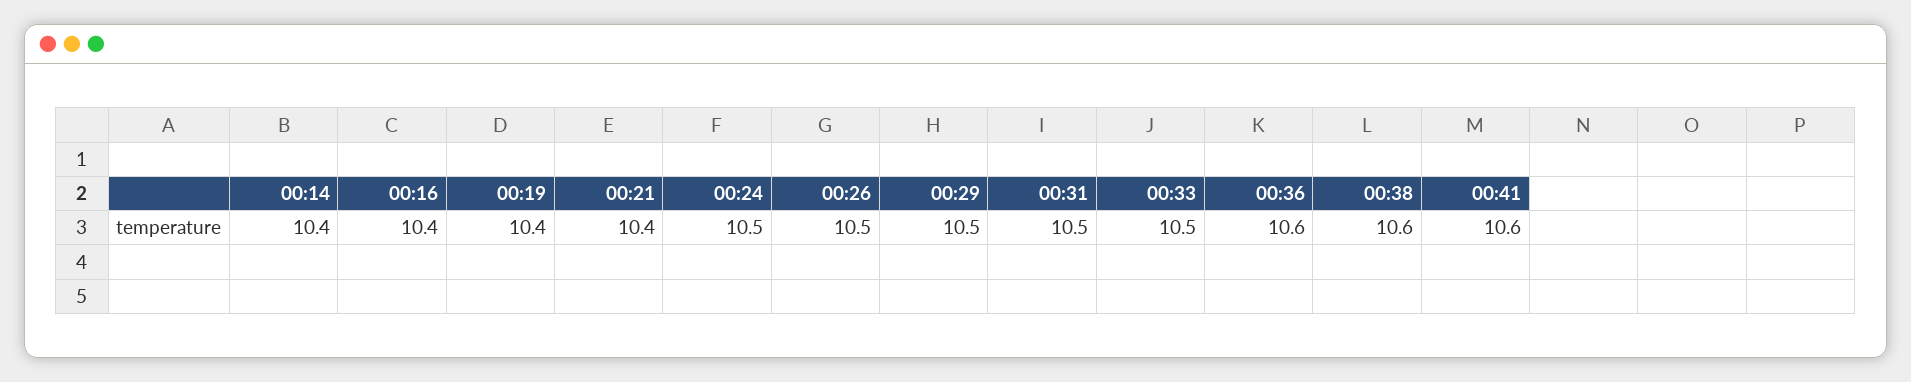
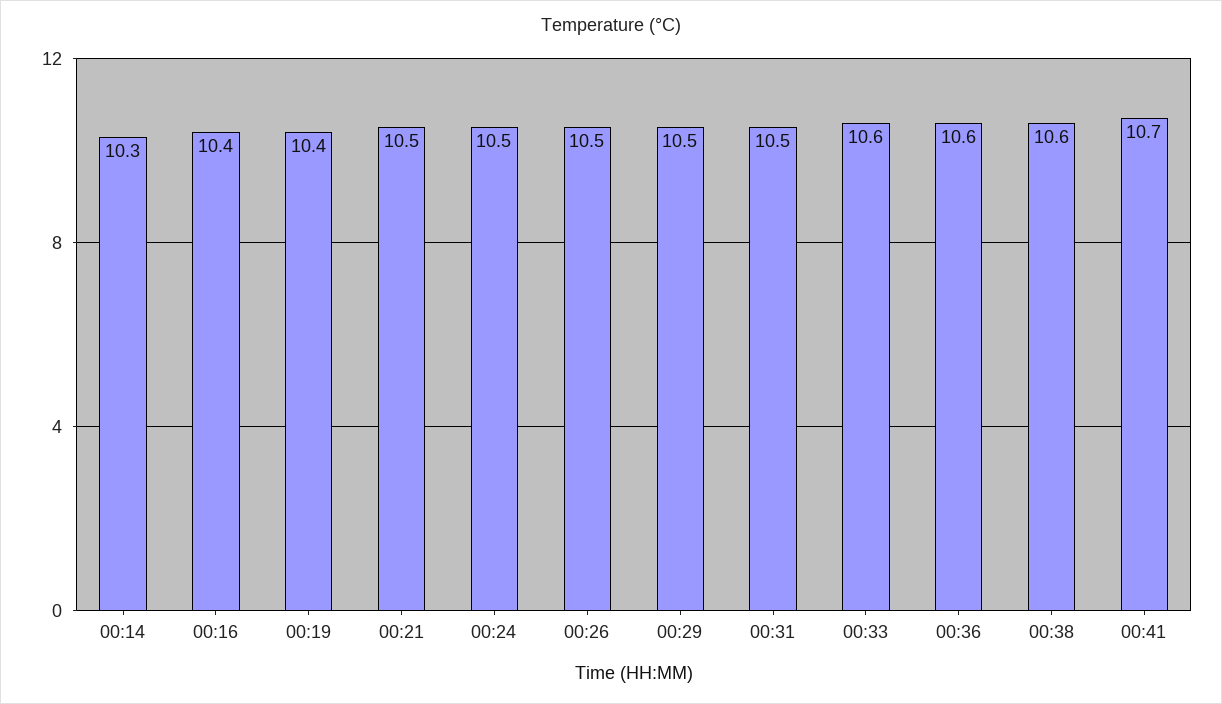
00:14: 10.4 -> 10.3
00:21: 10.4 -> 10.5
00:33: 10.5 -> 10.6
00:41: 10.6 -> 10.7

